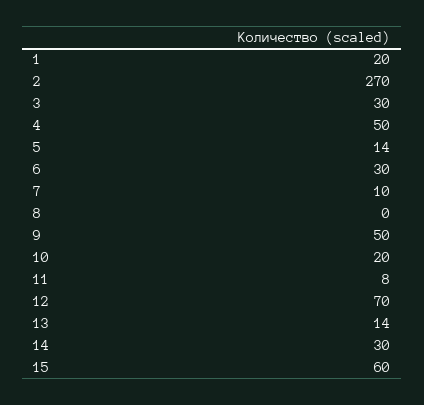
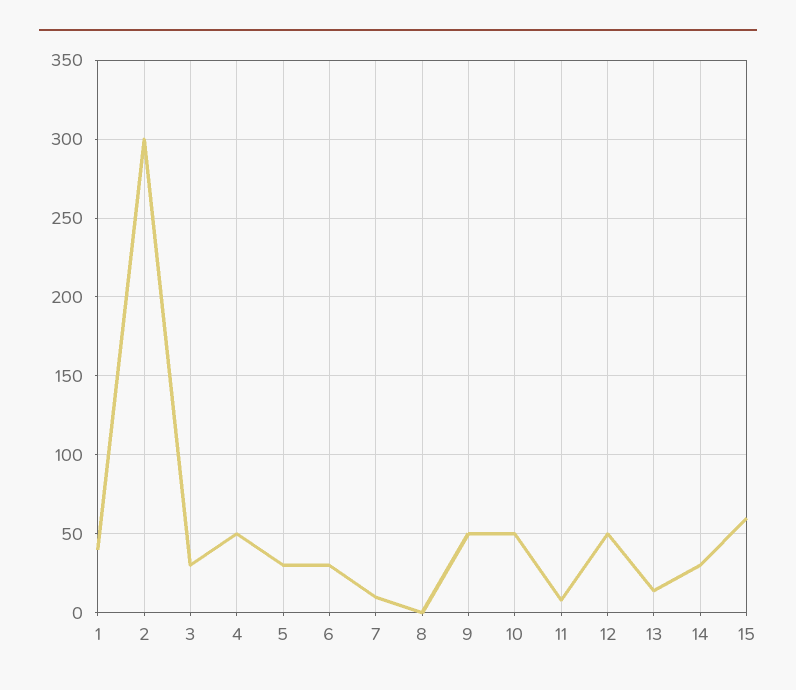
1: 20 -> 40
2: 270 -> 300
5: 14 -> 30
10: 20 -> 50
12: 70 -> 50

